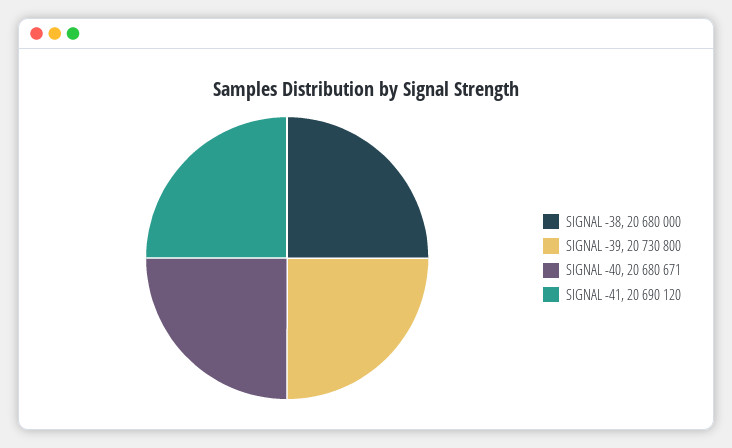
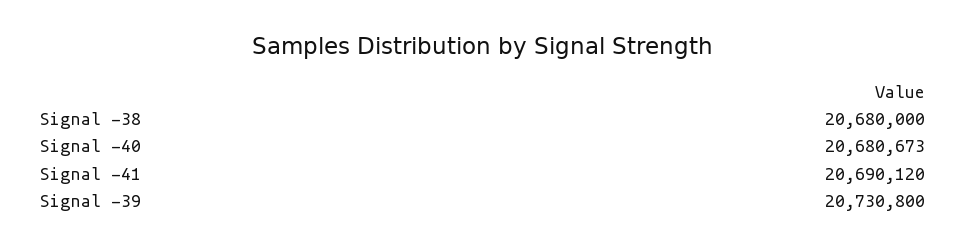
SIGNAL -40: 20680671 -> 20680673

